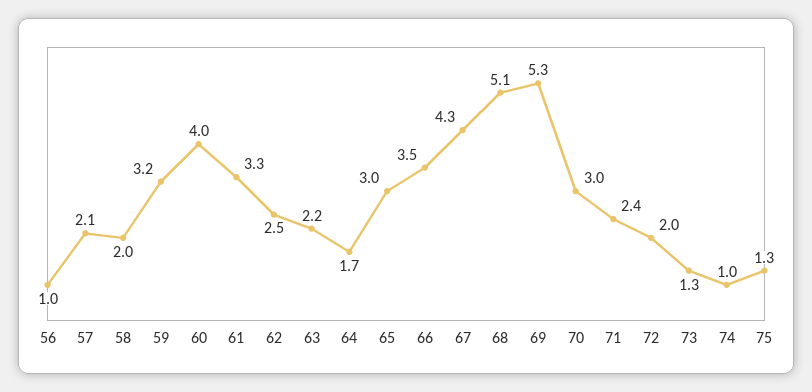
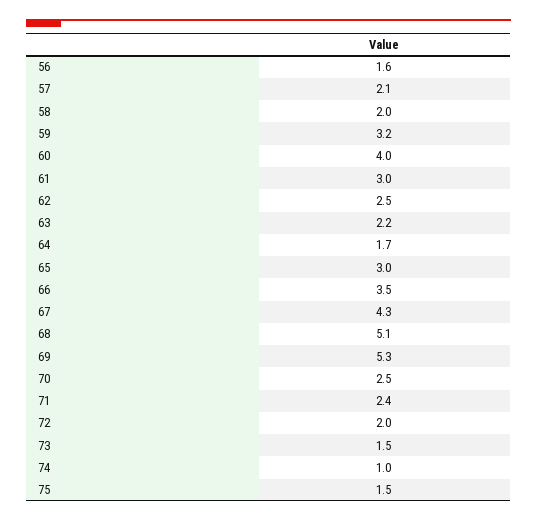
56: 1 -> 1.6
61: 3.3 -> 3
70: 3 -> 2.5
73: 1.3 -> 1.5
75: 1.3 -> 1.5

